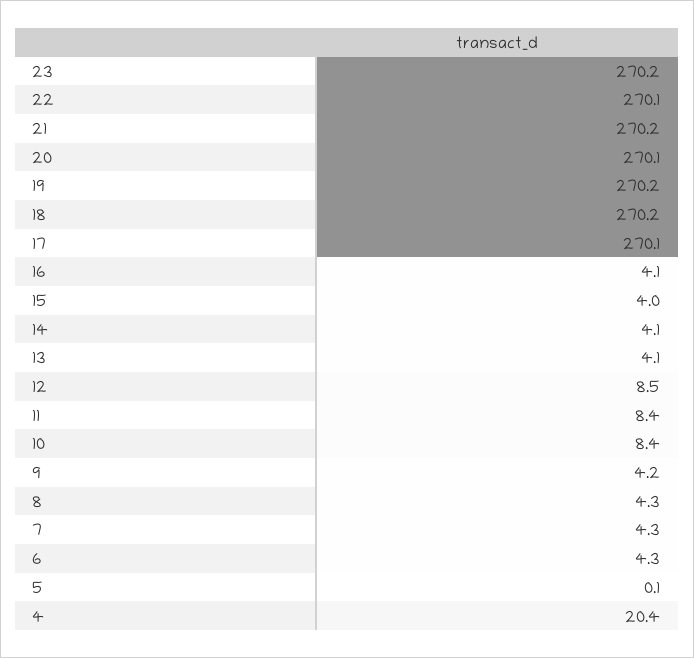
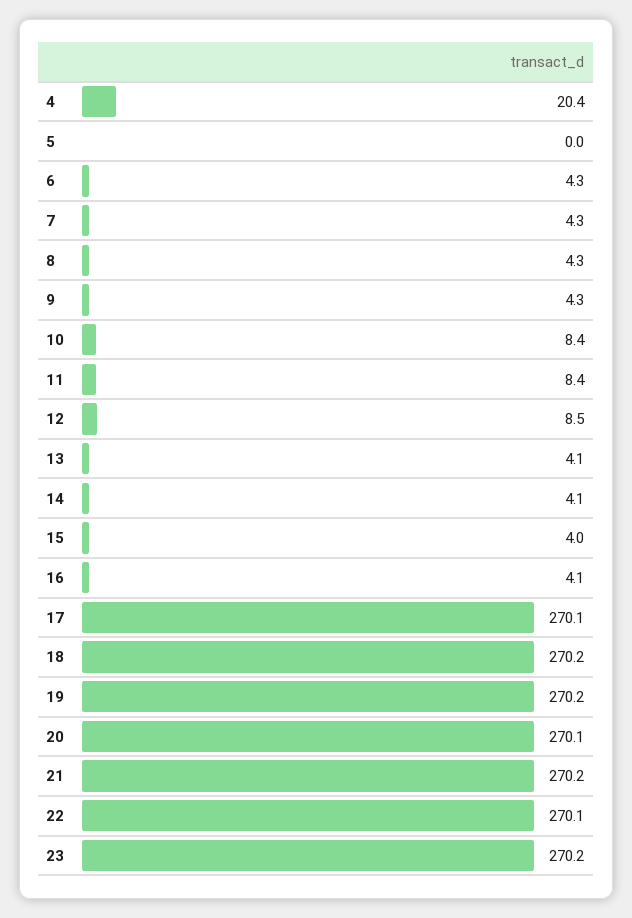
9: 4.2 -> 4.3
5: 0.1 -> 0

